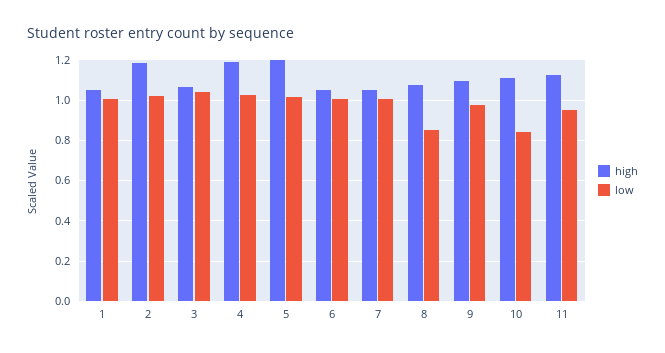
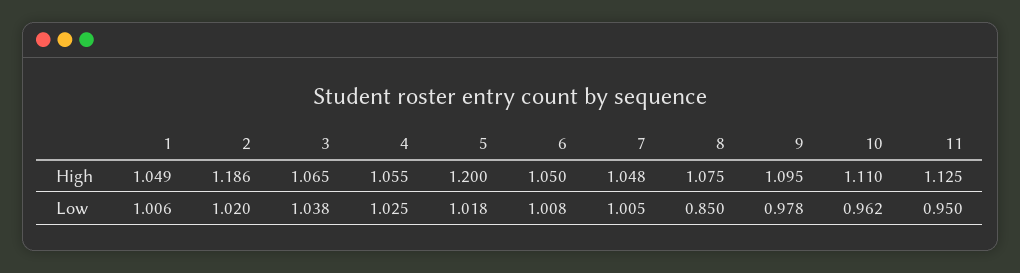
high, 4: 1.2 -> 1.055
low, 10: 0.85 -> 0.962

